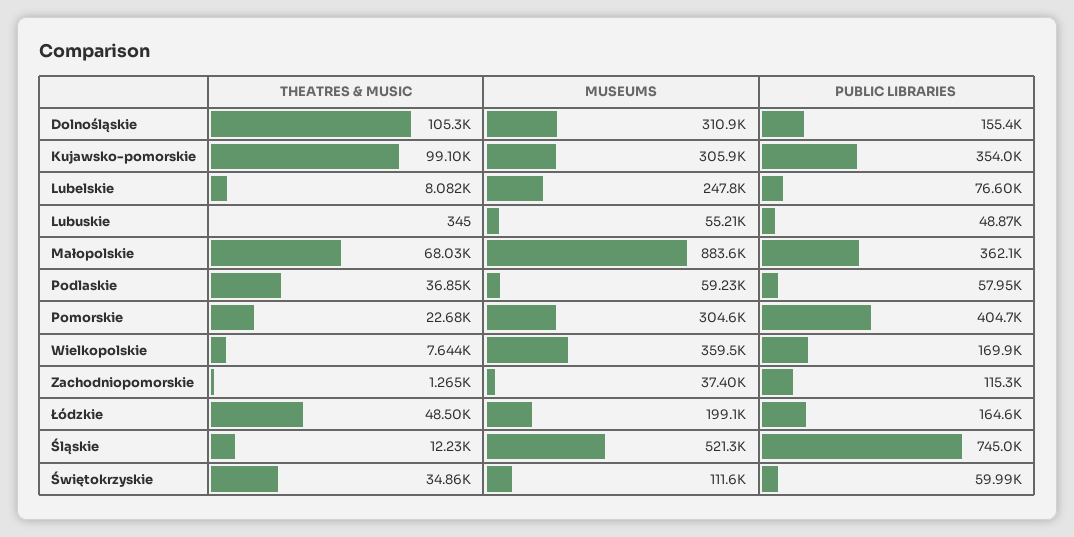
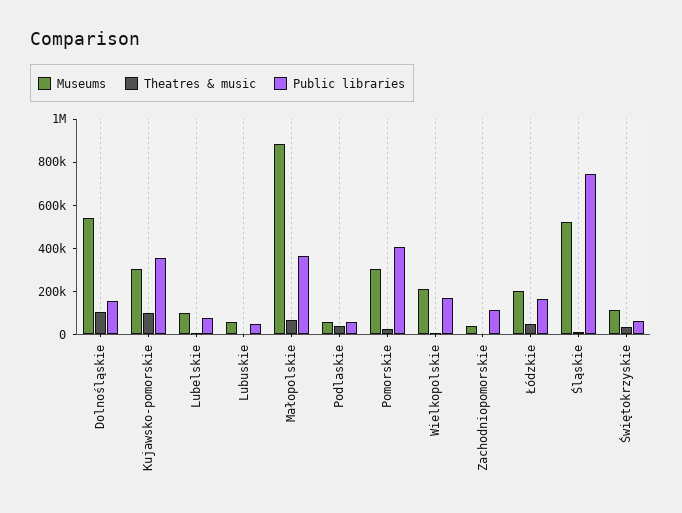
MUSEUMS, Dolnośląskie: 310900 -> 550000
MUSEUMS, Lubelskie: 247800 -> 100000
MUSEUMS, Wielkopolskie: 359500 -> 200000

